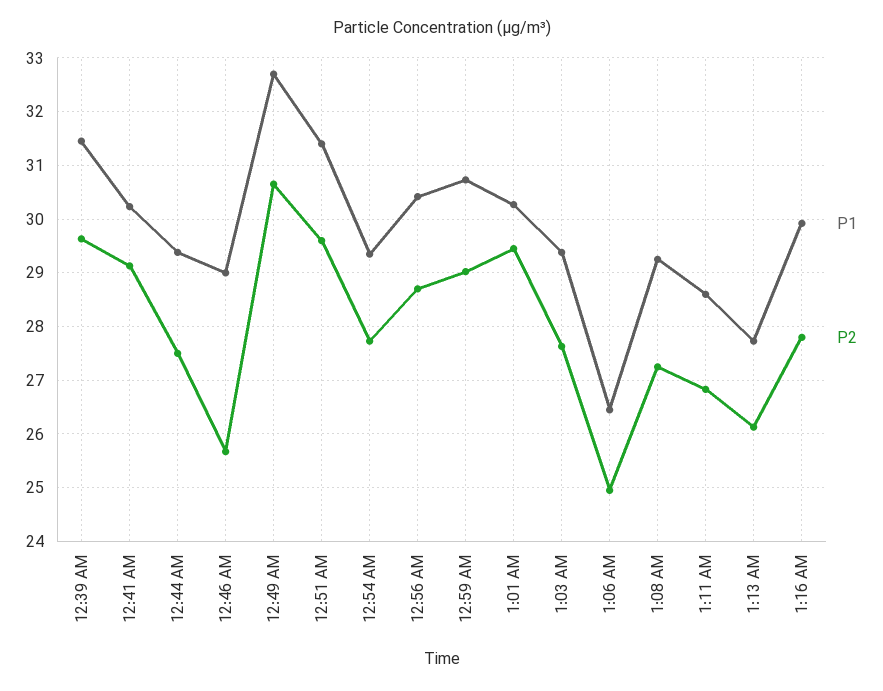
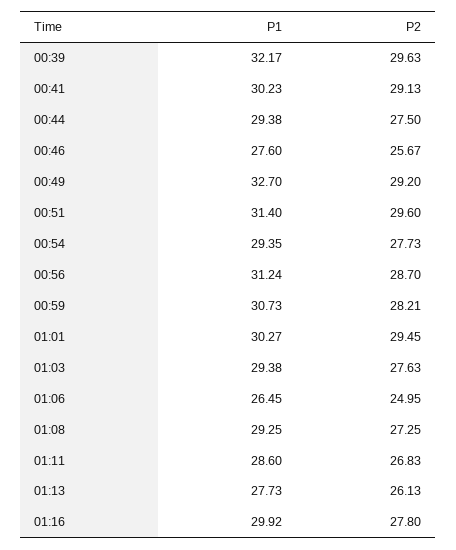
P1, 12:39 AM: 31.4 -> 32.17
P1, 12:46 AM: 29 -> 27.6
P2, 12:49 AM: 30.6 -> 29.2
P1, 12:56 AM: 30.4 -> 31.24
P2, 12:59 AM: 29 -> 28.21

